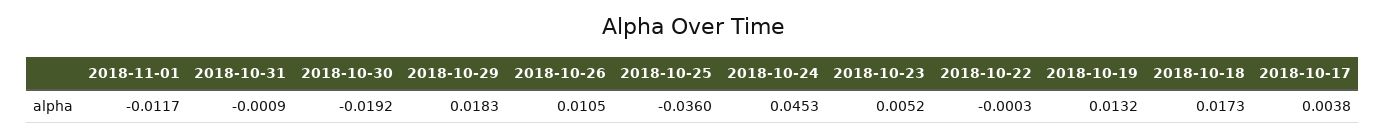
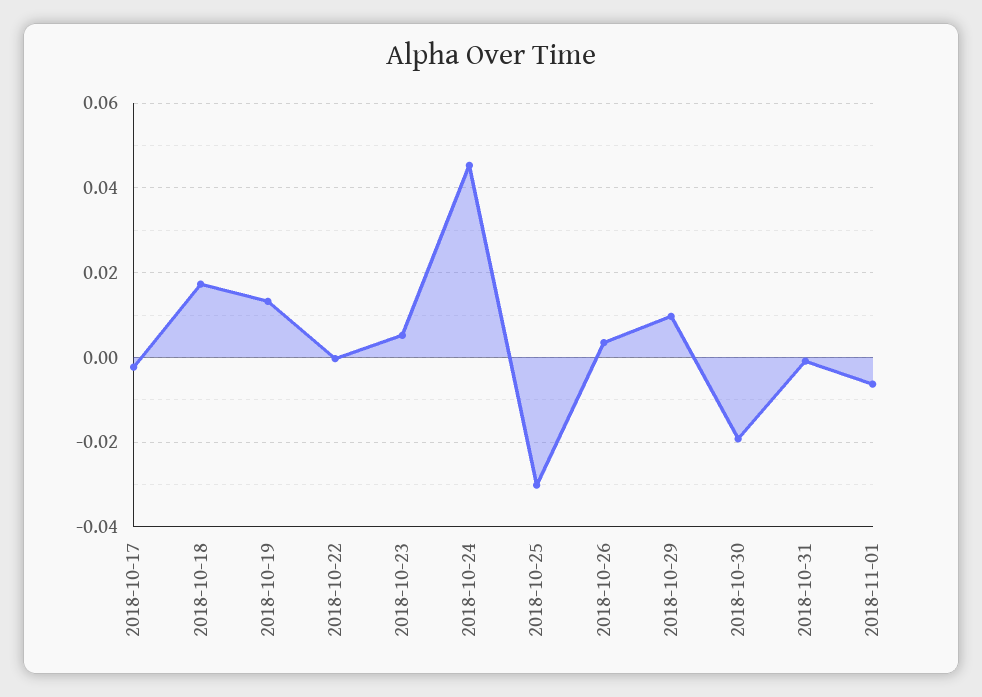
2018-11-01: -0.0117 -> -0.006
2018-10-29: 0.0183 -> 0.01
2018-10-26: 0.0105 -> 0.004
2018-10-25: -0.036 -> -0.03
2018-10-17: 0.0038 -> -0.002

